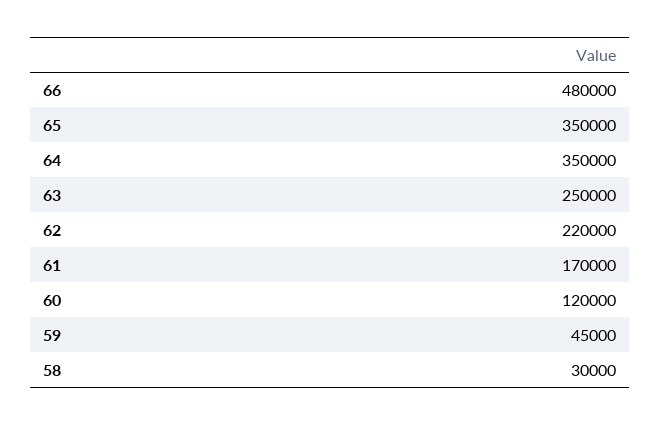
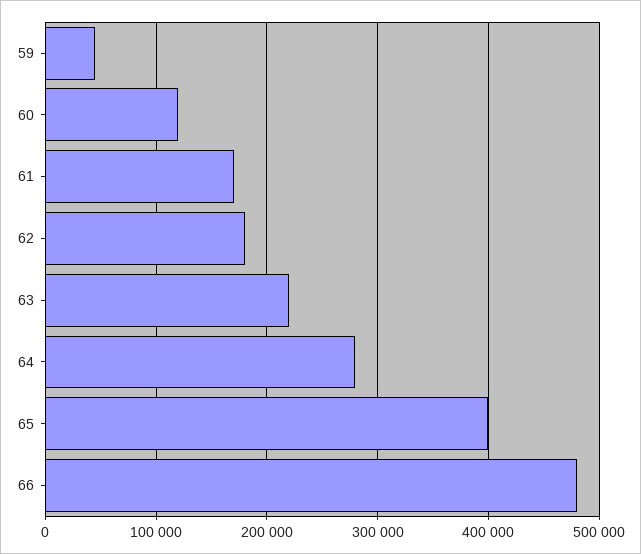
65: 350000 -> 400000
64: 350000 -> 280000
63: 250000 -> 220000
62: 220000 -> 180000
58: 30000 -> none

